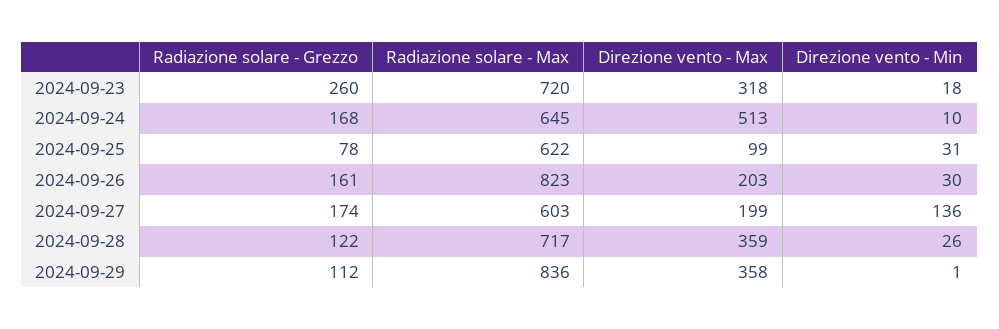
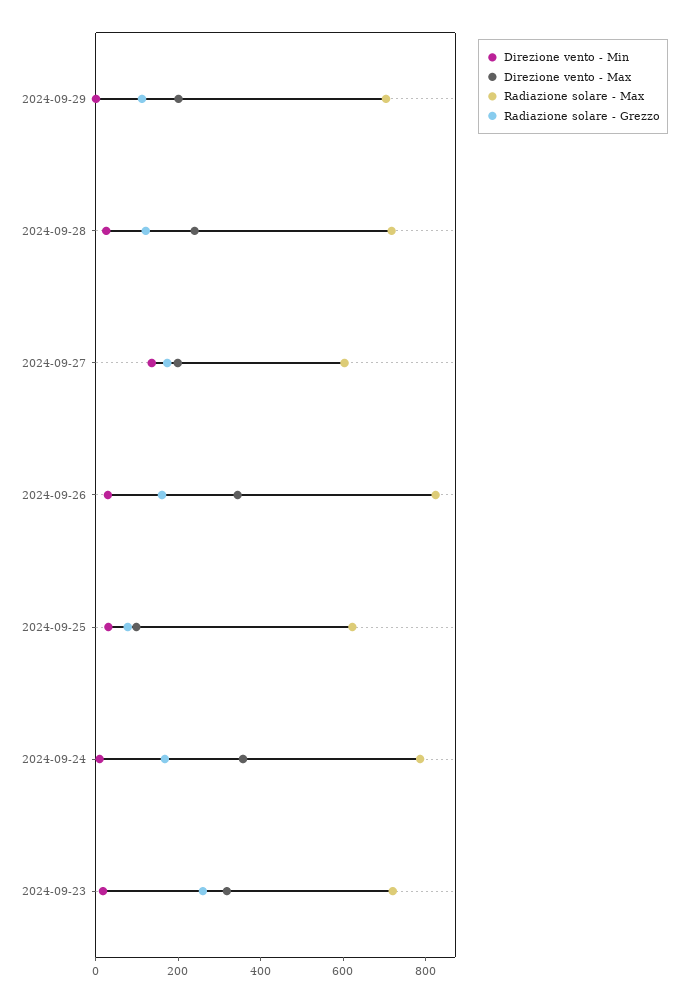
Radiazione solare - Max, 2024-09-24: 645 -> 800
Direzione vento - Max, 2024-09-24: 513 -> 350
Direzione vento - Max, 2024-09-26: 203 -> 350
Direzione vento - Max, 2024-09-28: 359 -> 250
Radiazione solare - Max, 2024-09-29: 836 -> 700
Direzione vento - Max, 2024-09-29: 358 -> 200

